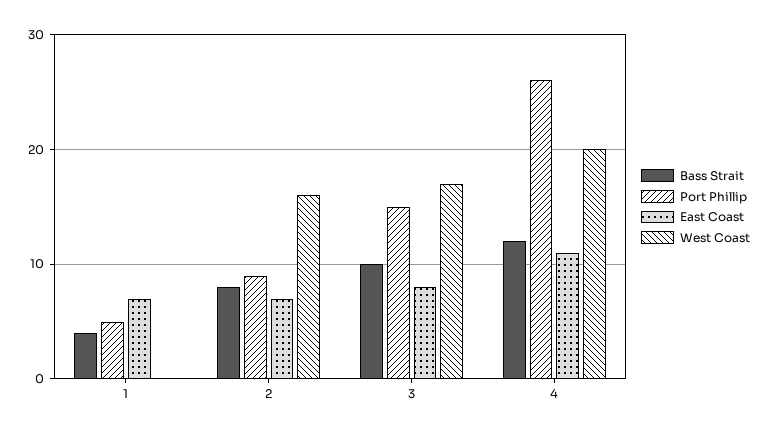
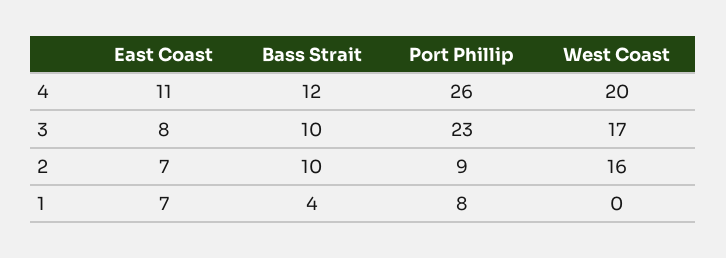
Port Phillip, 1: 5 -> 8
Bass Strait, 2: 8 -> 10
Port Phillip, 3: 15 -> 23

